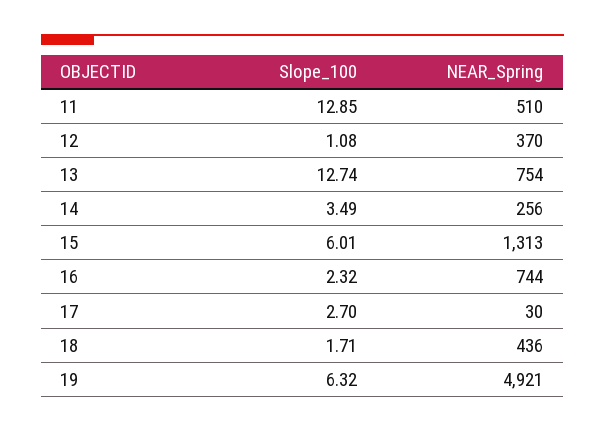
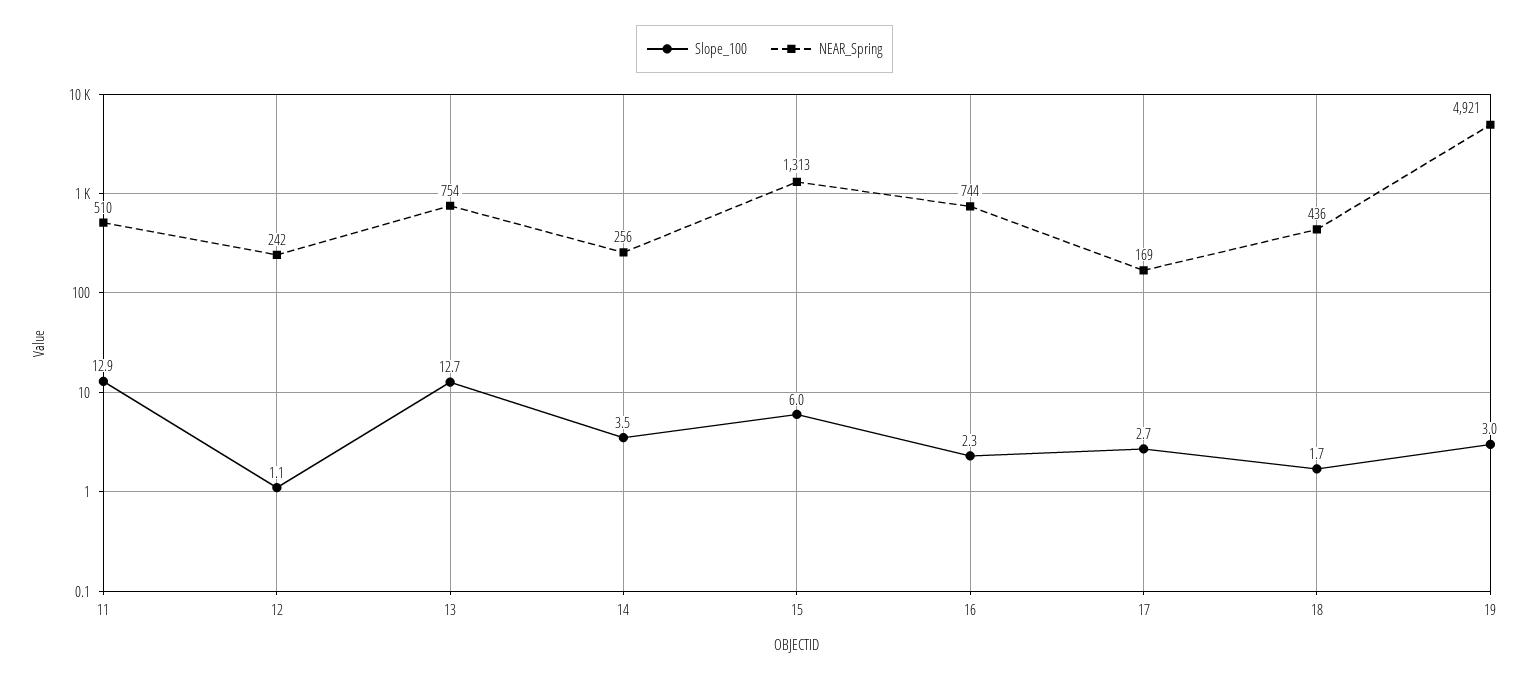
NEAR_Spring, 12: 370 -> 242
NEAR_Spring, 17: 30 -> 169
Slope_100, 19: 6.32 -> 3

